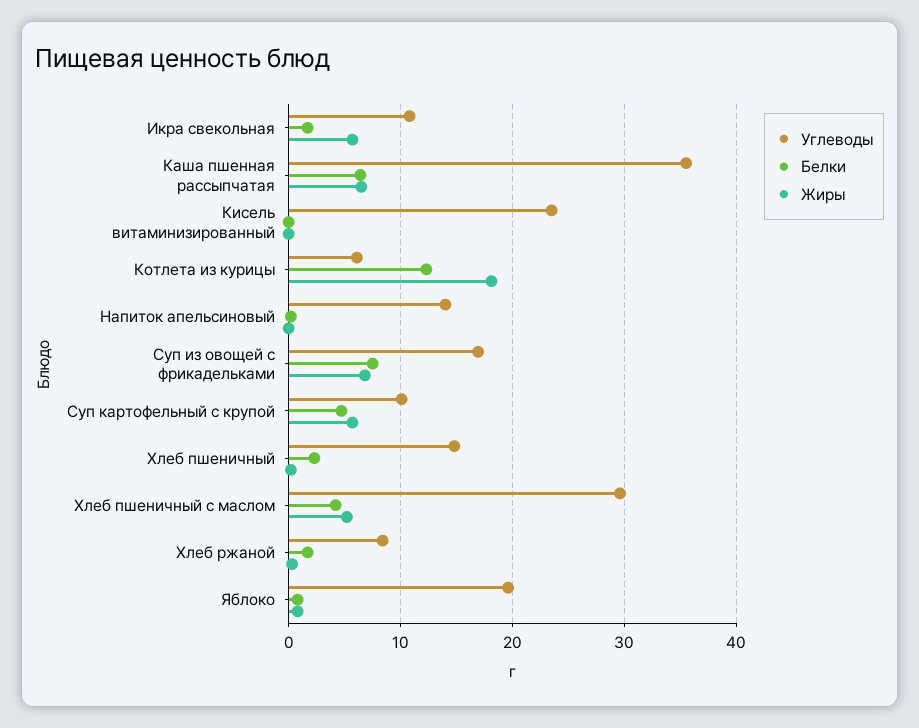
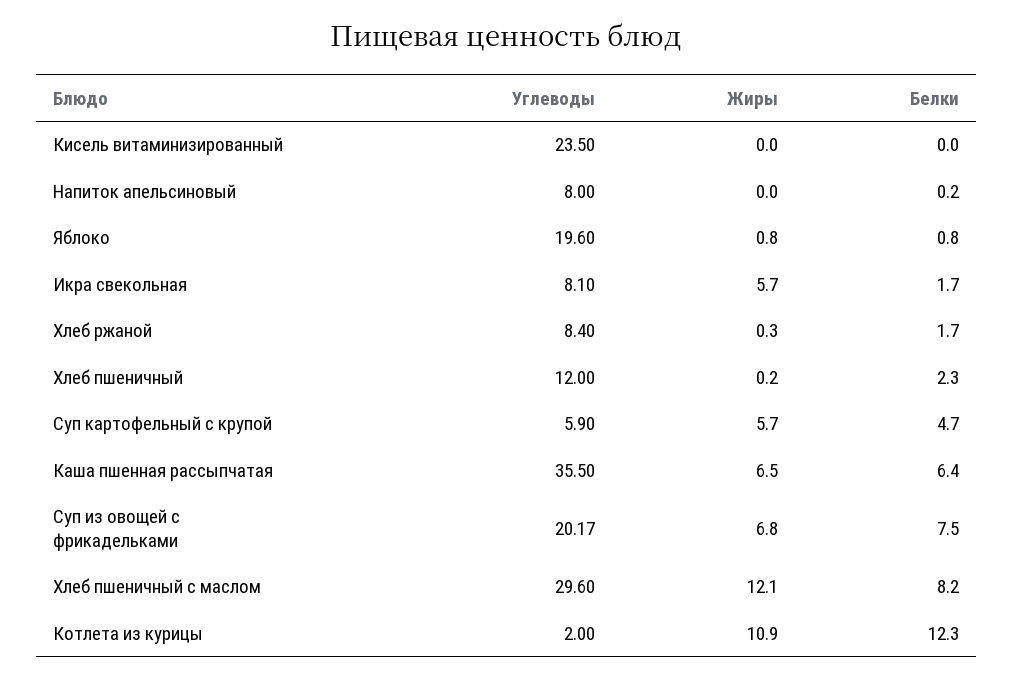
Углеводы, Икра свекольная: 11 -> 8.1
Углеводы, Котлета из курицы: 6 -> 2
Жиры, Котлета из курицы: 18 -> 10.9
Углеводы, Напиток апельсиновый: 14 -> 8
Углеводы, Суп из овощей с фрикадельками: 17 -> 20.17
Углеводы, Суп картофельный с крупой: 10 -> 5.9
Углеводы, Хлеб пшеничный: 15 -> 12
Белки, Хлеб пшеничный с маслом: 4 -> 8.2
Жиры, Хлеб пшеничный с маслом: 5 -> 12.1

